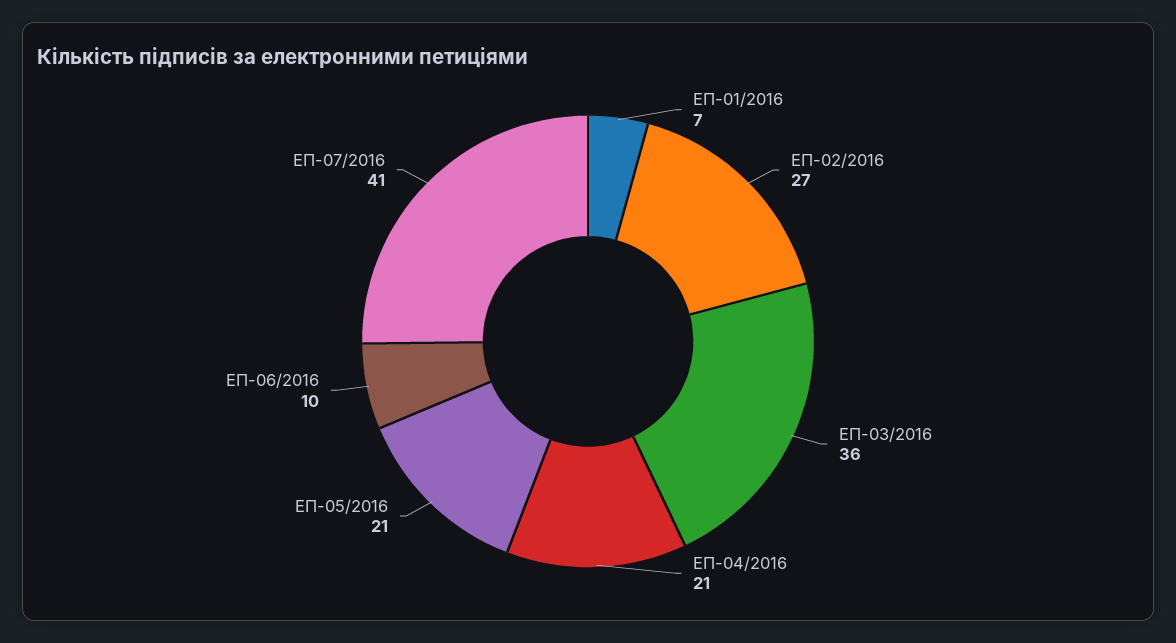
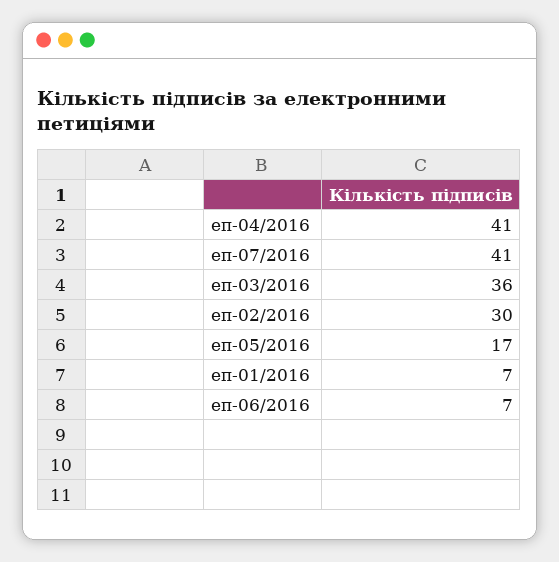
ЕП-02/2016: 27 -> 30
ЕП-04/2016: 21 -> 41
ЕП-05/2016: 21 -> 17
ЕП-06/2016: 10 -> 7

